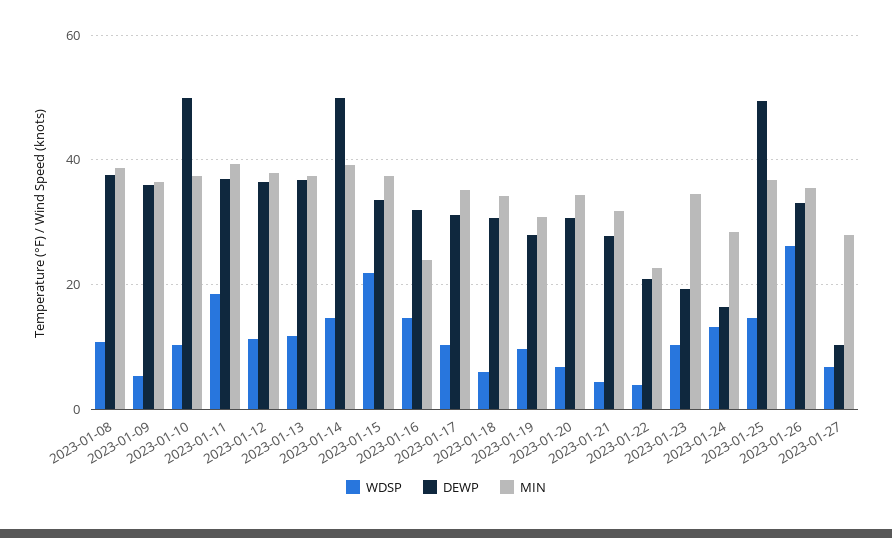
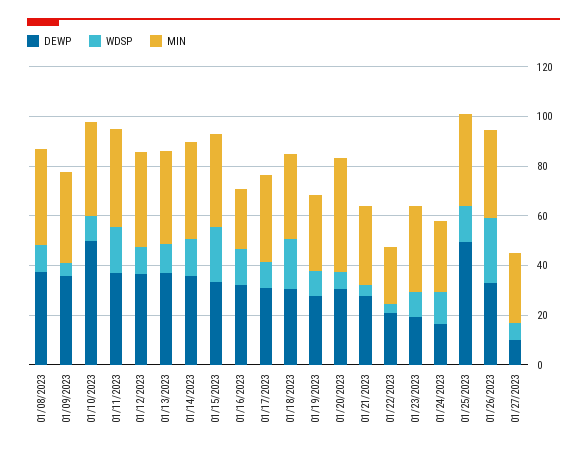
DEWP, 2023-01-14: 50 -> 35
WDSP, 2023-01-18: 6 -> 20
MIN, 2023-01-20: 34 -> 45

